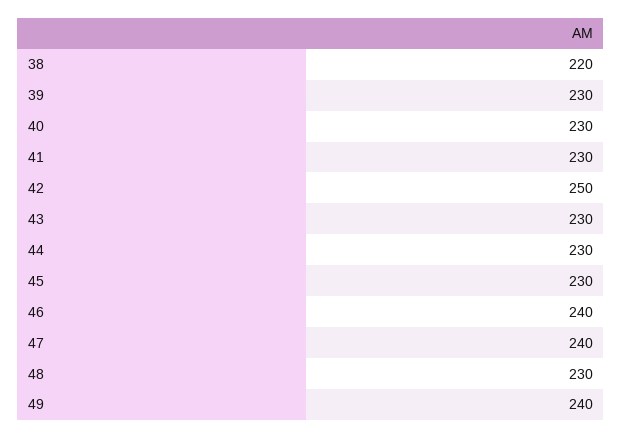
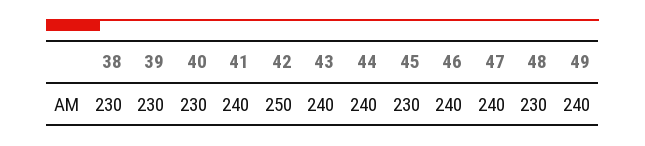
38: 220 -> 230
41: 230 -> 240
43: 230 -> 240
44: 230 -> 240

